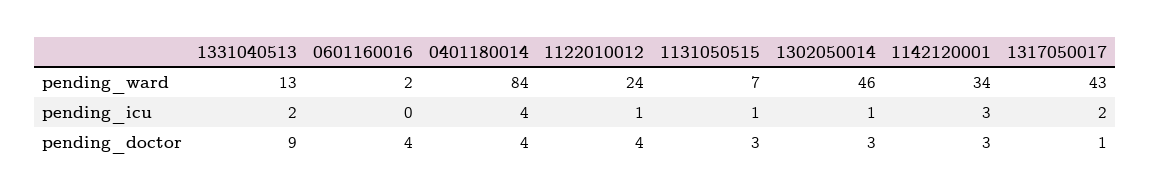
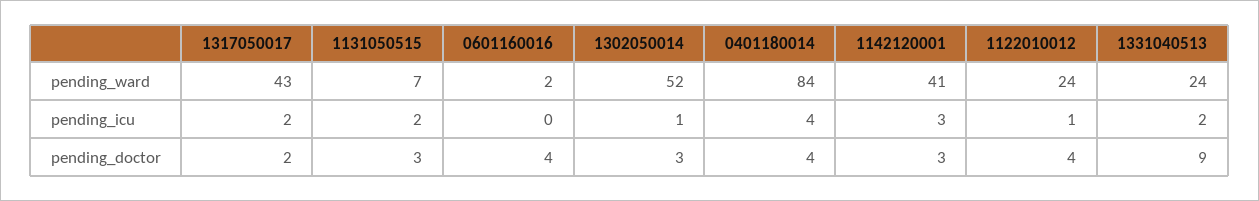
1331040513, pending_ward: 13 -> 24
1302050014, pending_ward: 46 -> 52
1142120001, pending_ward: 34 -> 41
1131050515, pending_icu: 1 -> 2
1317050017, pending_doctor: 1 -> 2

